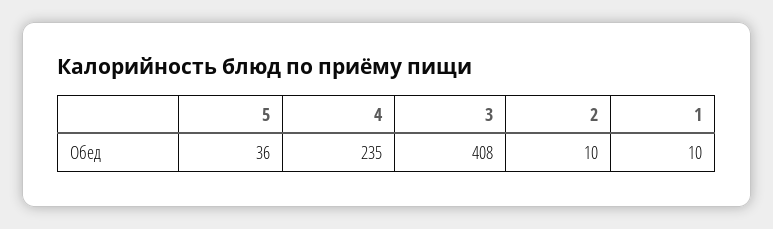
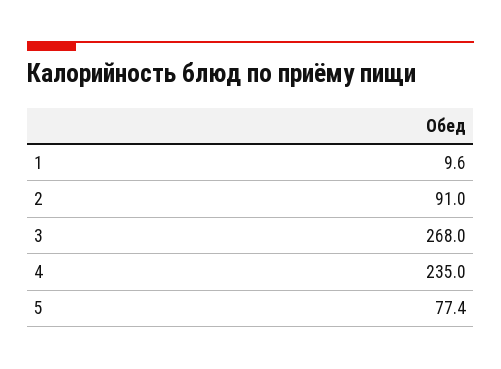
5: 36 -> 77.4
3: 408 -> 268
2: 10 -> 91

